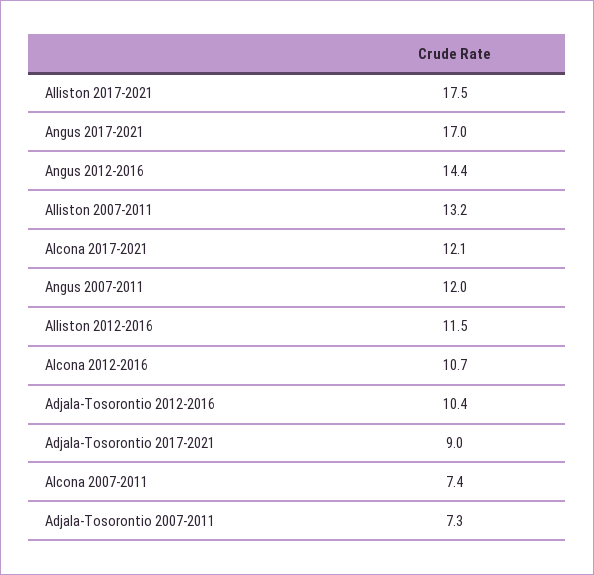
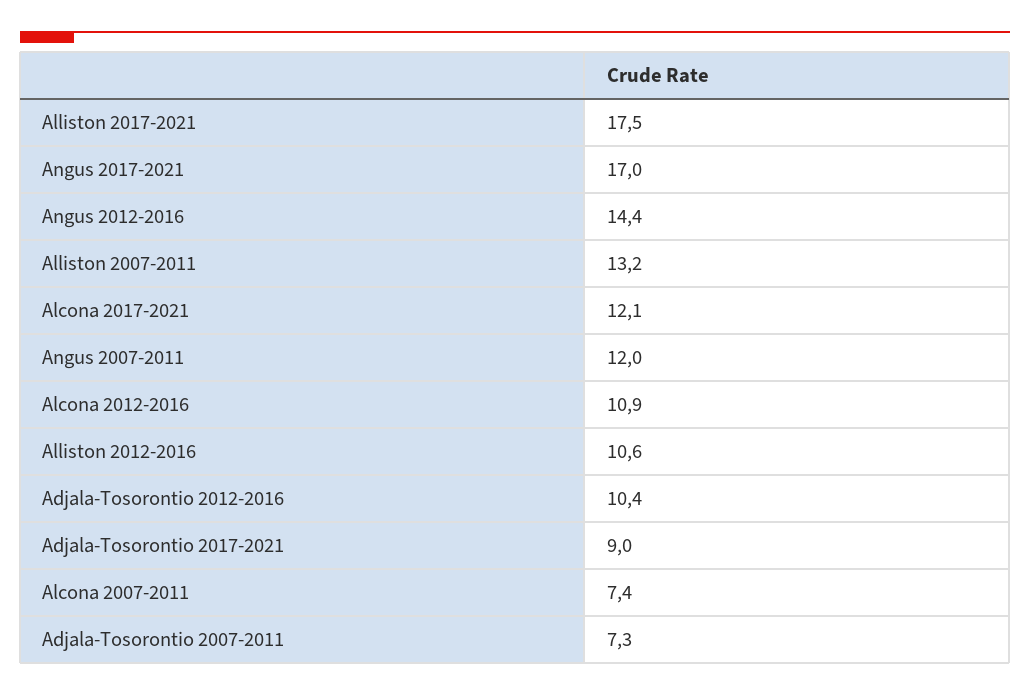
Alliston 2012-2016: 11.5 -> 10.6
Alcona 2012-2016: 10.7 -> 10.9

